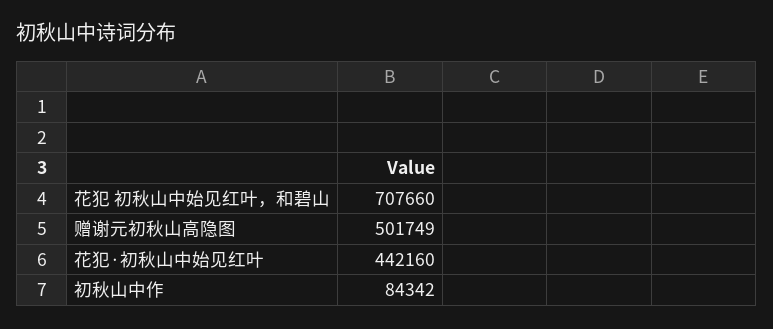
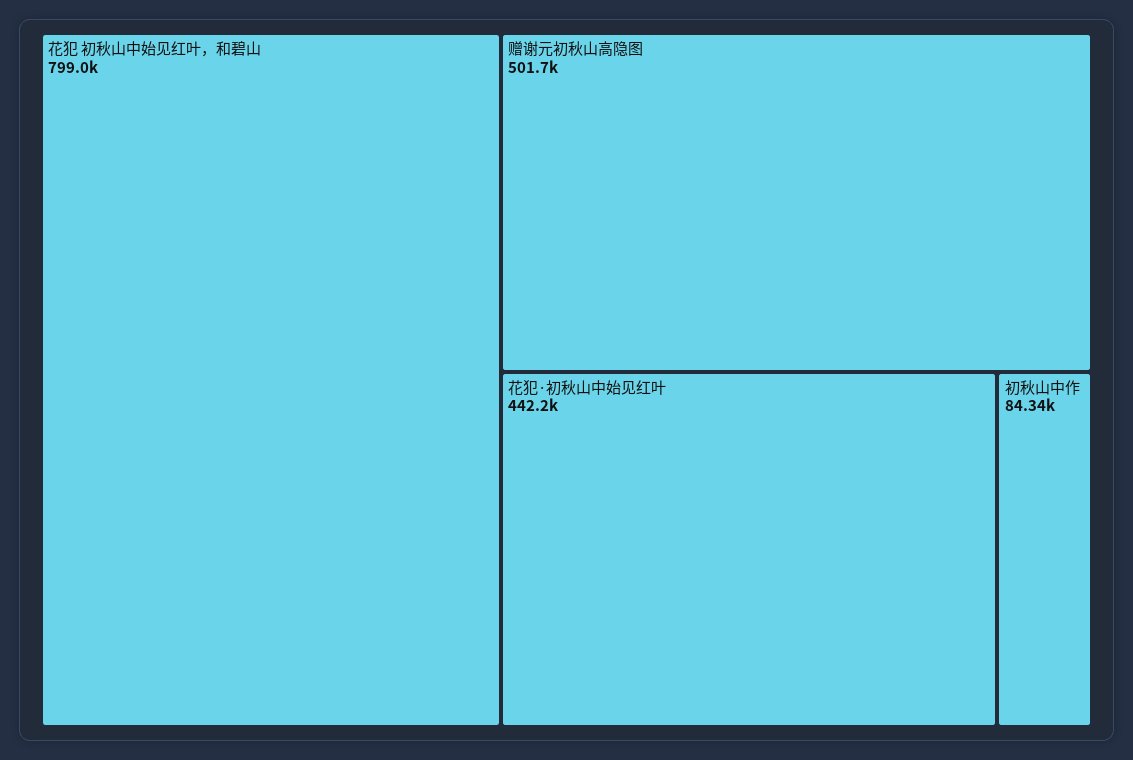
花犯 初秋山中始见红叶，和碧山: 707660 -> 799000

